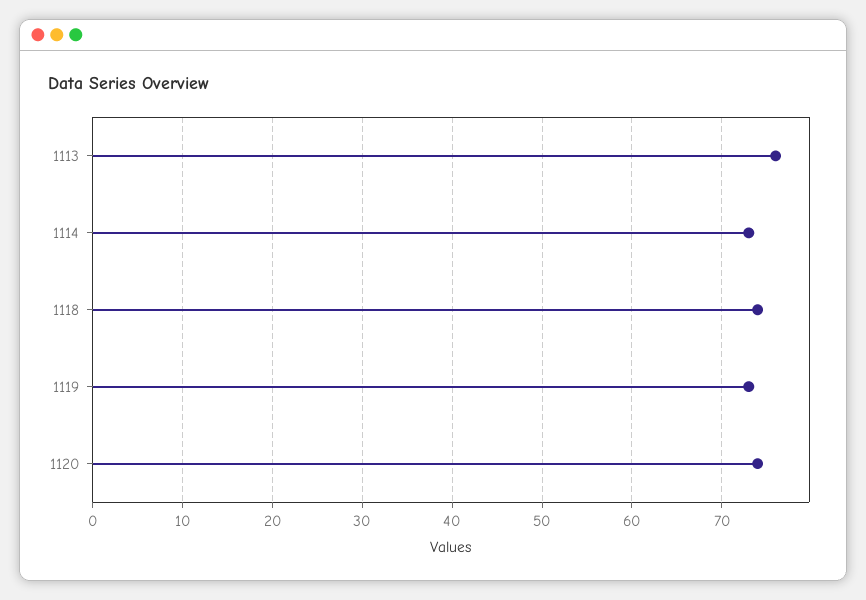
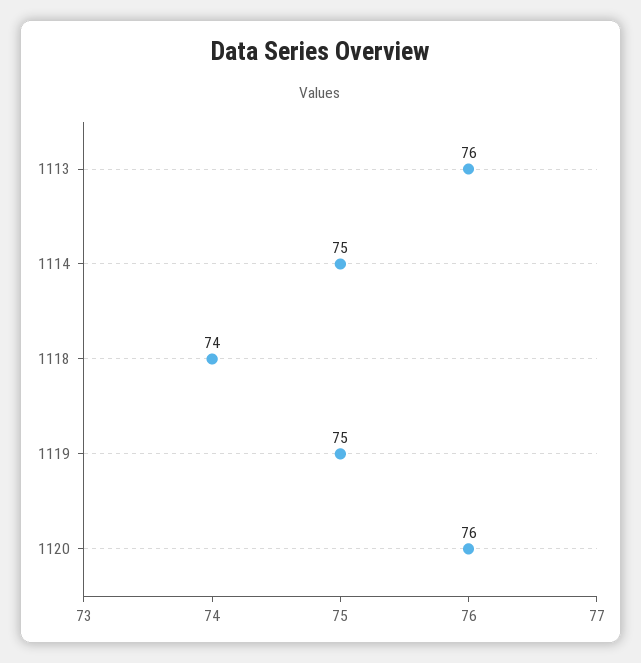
1114: 73 -> 75
1119: 73 -> 75
1120: 74 -> 76

